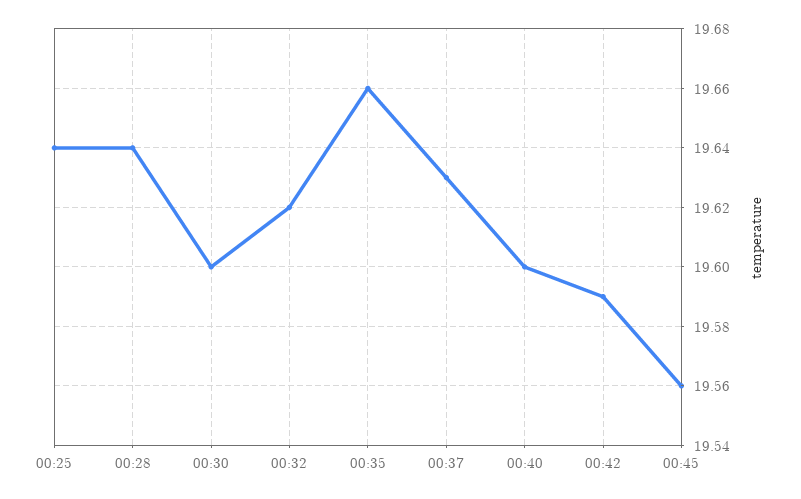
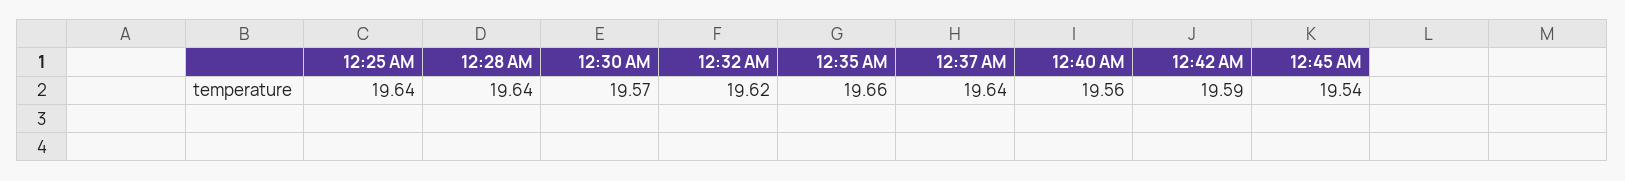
00:30: 19.6 -> 19.57
00:37: 19.63 -> 19.64
00:40: 19.6 -> 19.56
00:45: 19.56 -> 19.54

